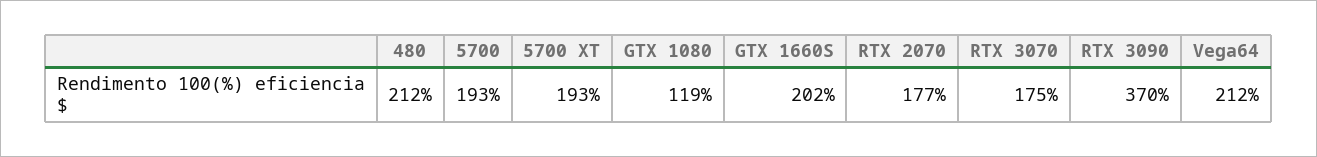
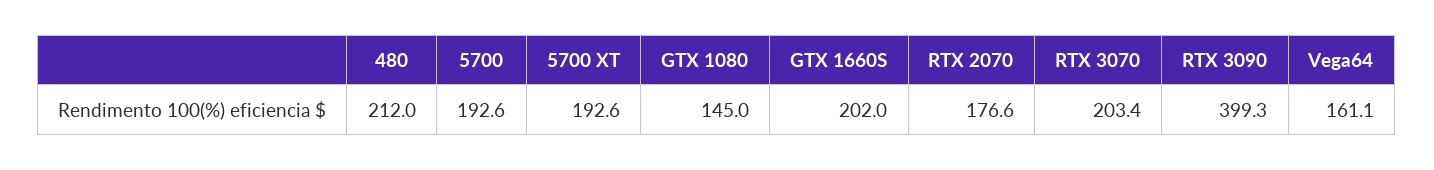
GTX 1080: 119 -> 145
RTX 3070: 175 -> 203.4
RTX 3090: 370 -> 399.3
Vega64: 212 -> 161.1

